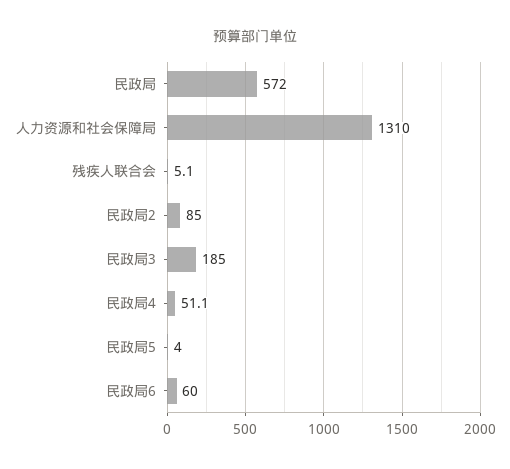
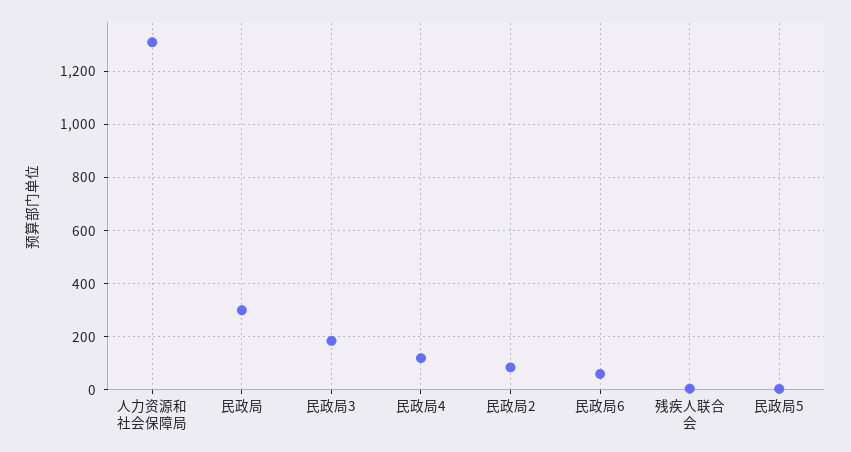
民政局: 572 -> 300
民政局4: 51.1 -> 125

